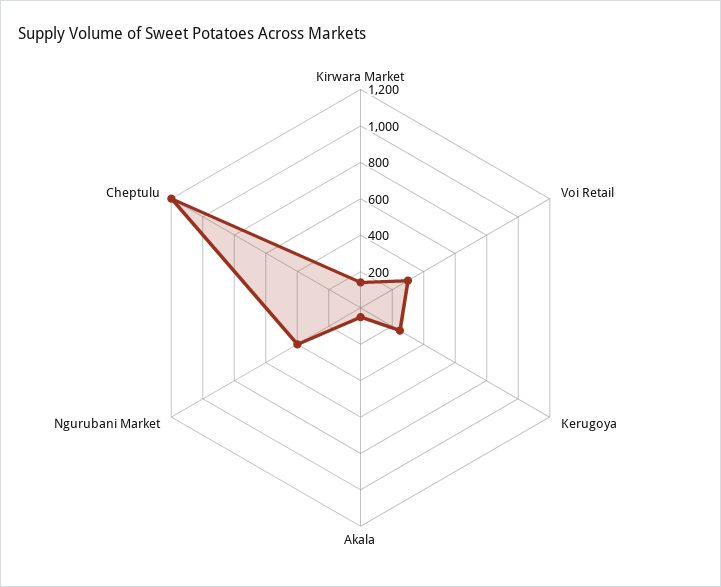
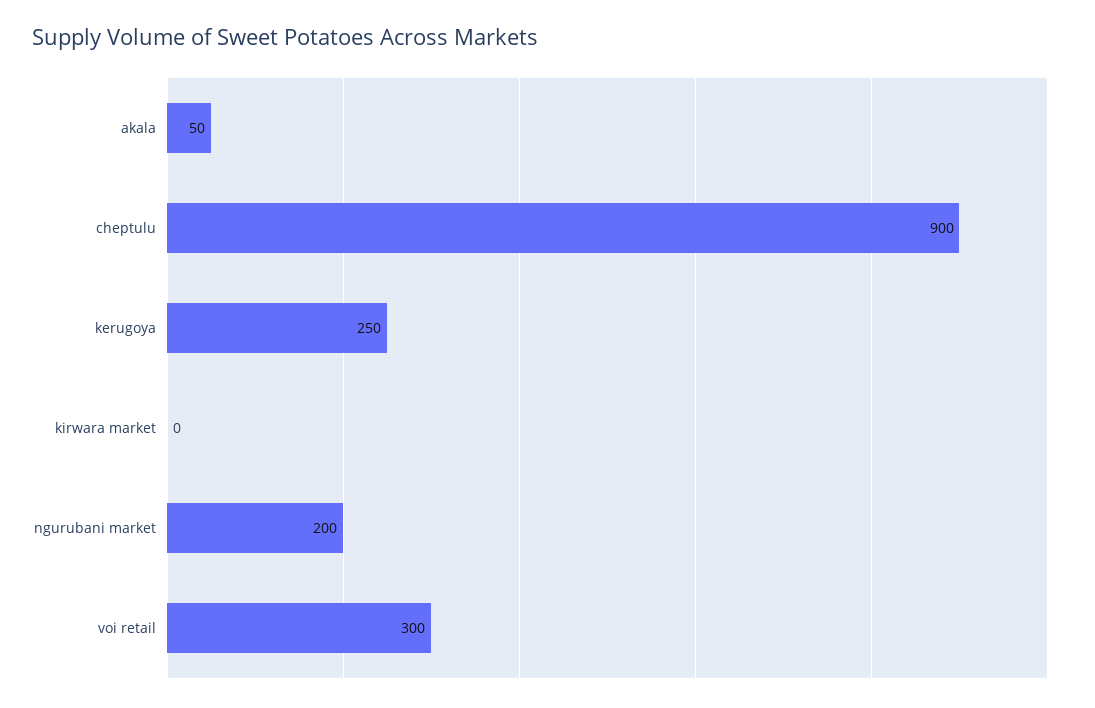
Kirwara Market: 150 -> 0
Ngurubani Market: 400 -> 200
Cheptulu: 1200 -> 900

